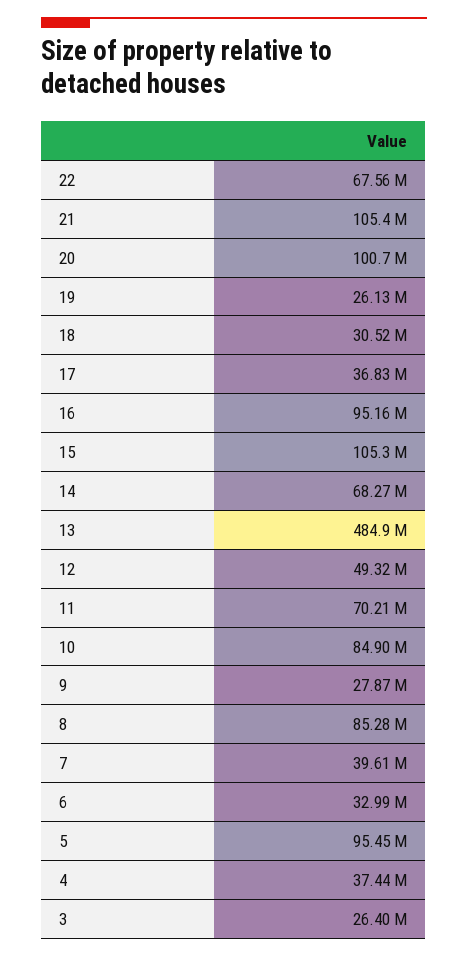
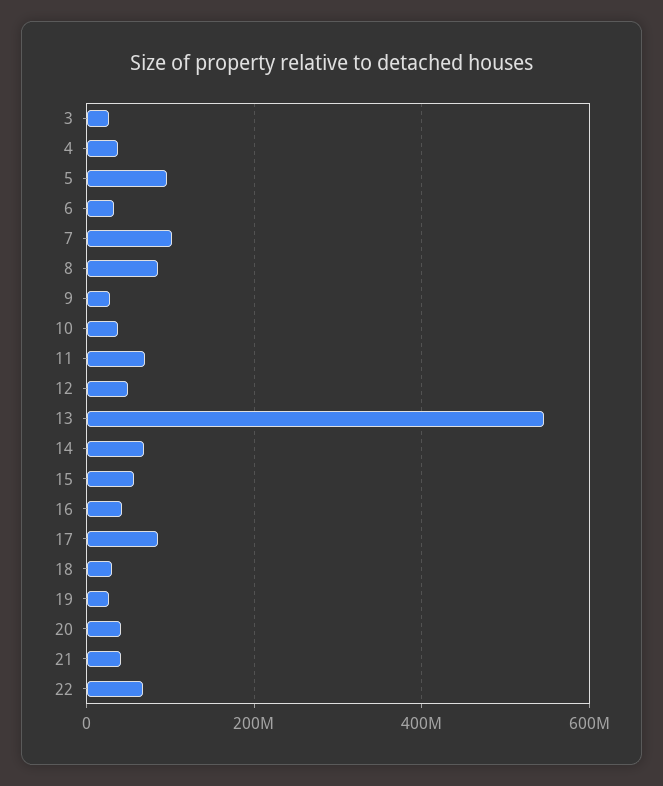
21: 105400000 -> 40000000
20: 100700000 -> 40000000
17: 36830000 -> 80000000
16: 95160000 -> 40000000
15: 105300000 -> 60000000
13: 484900000 -> 540000000
10: 84900000 -> 40000000
7: 39610000 -> 100000000

